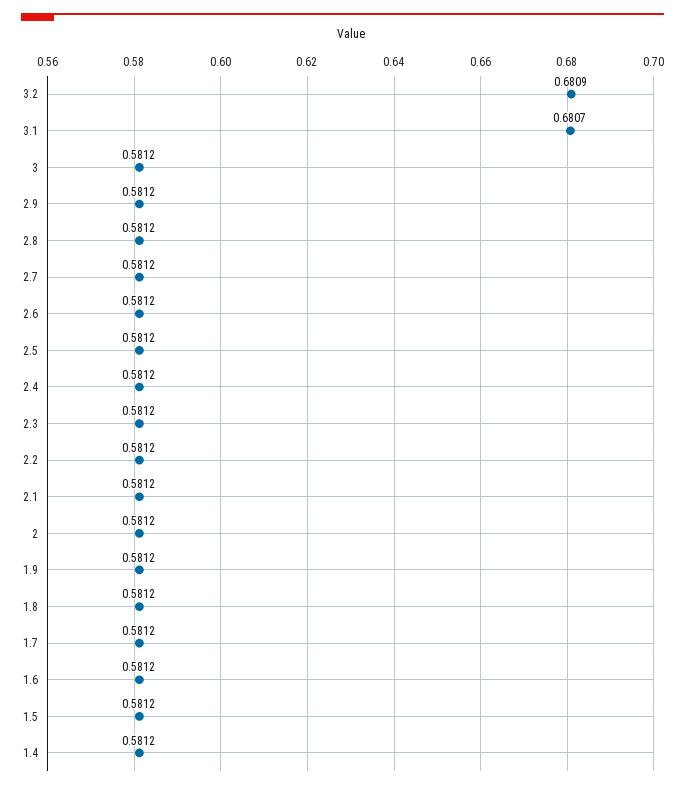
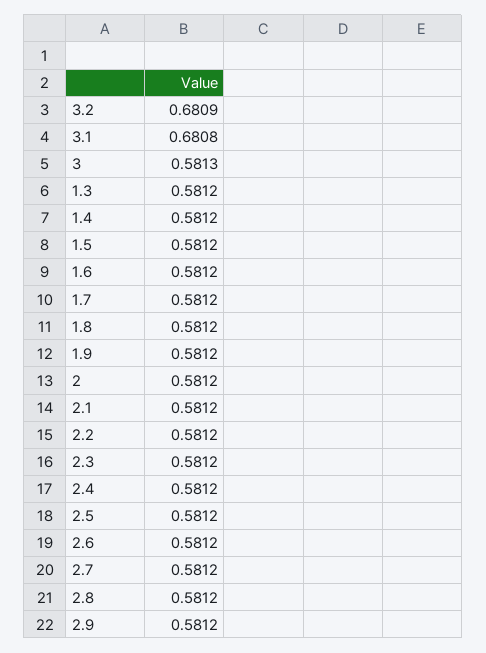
3.1: 0.6807 -> 0.6808
3: 0.5812 -> 0.5813
1.3: none -> 0.5812

